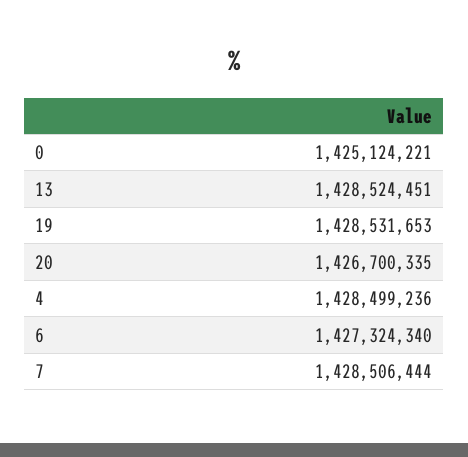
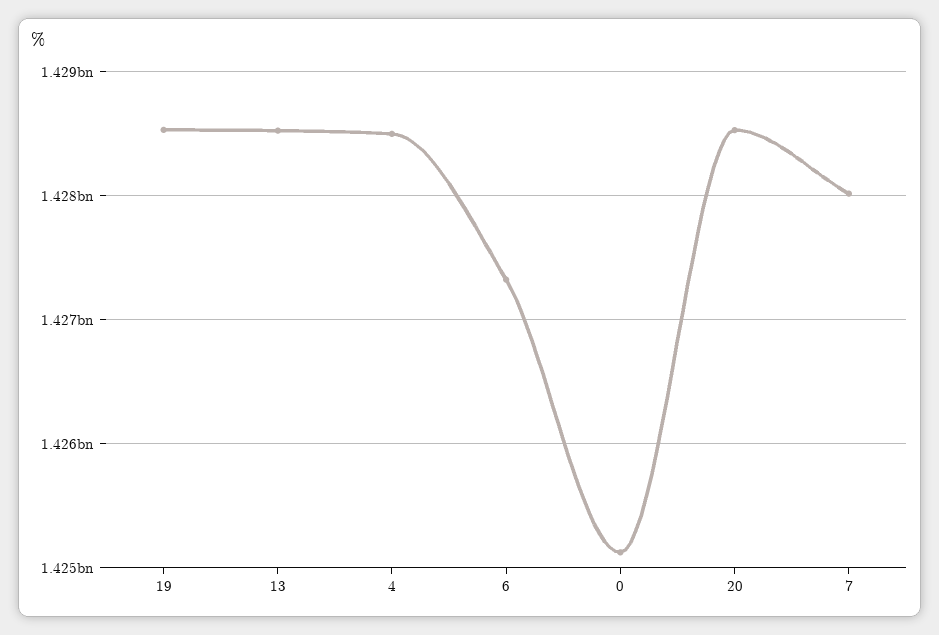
20: 1426700335 -> 1428500000
7: 1428506444 -> 1428000000

